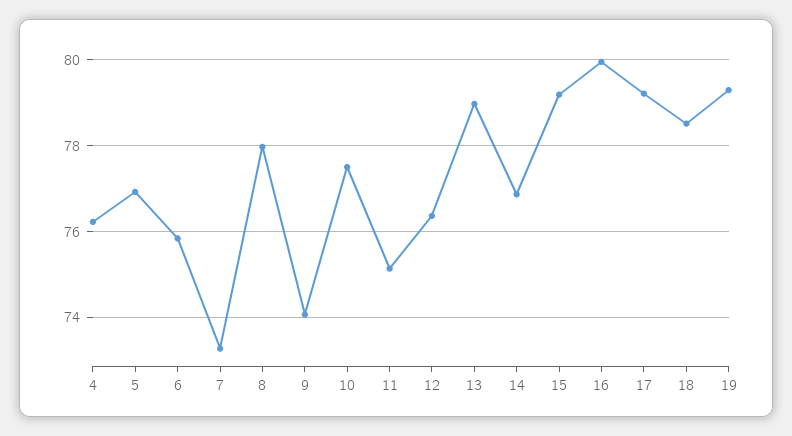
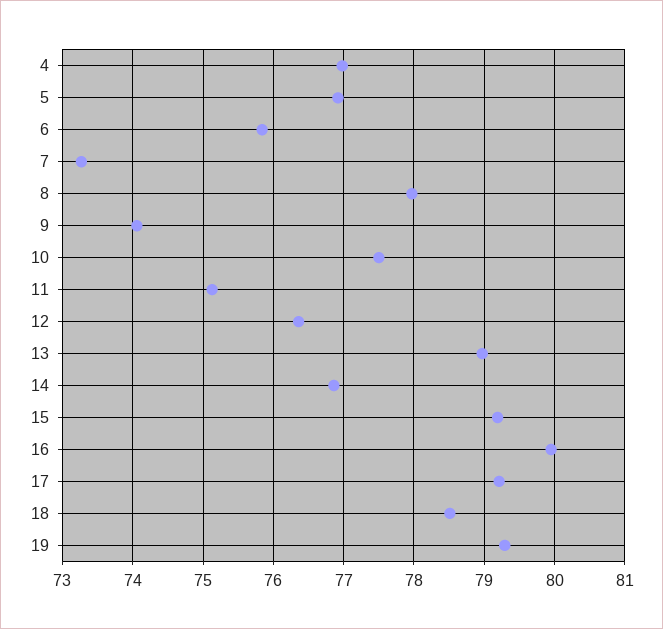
4: 76.2 -> 77

